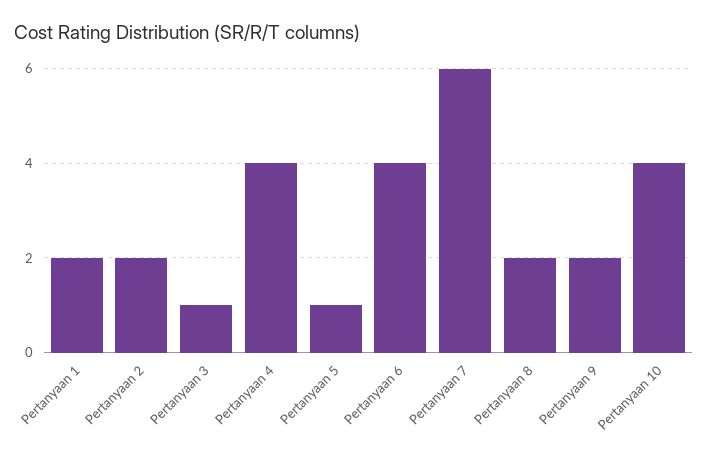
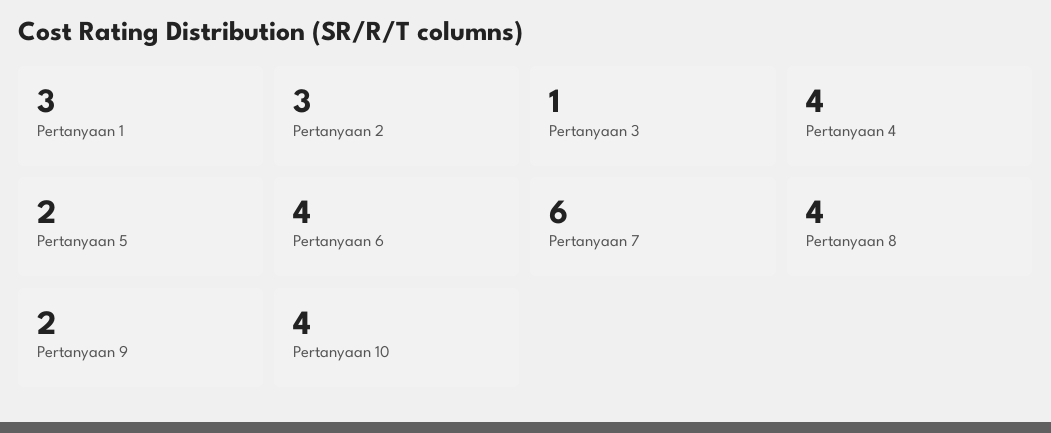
Pertanyaan 1: 2 -> 3
Pertanyaan 2: 2 -> 3
Pertanyaan 5: 1 -> 2
Pertanyaan 8: 2 -> 4

